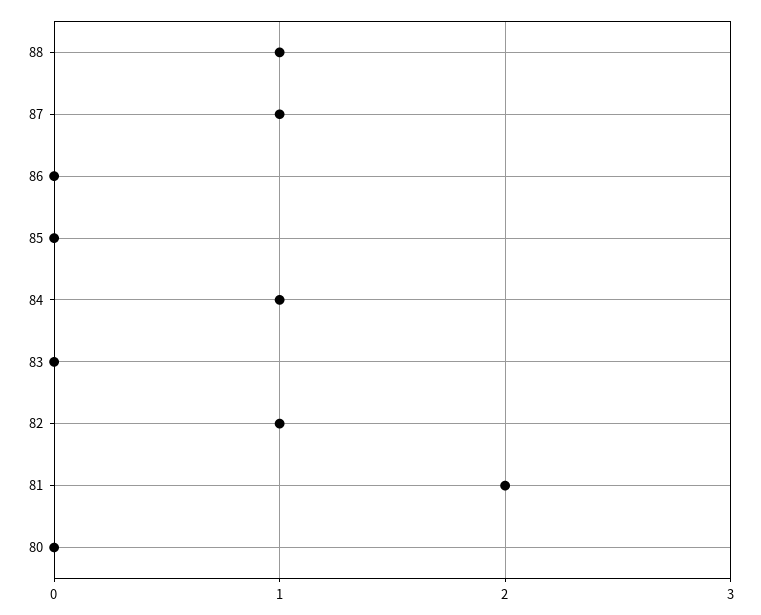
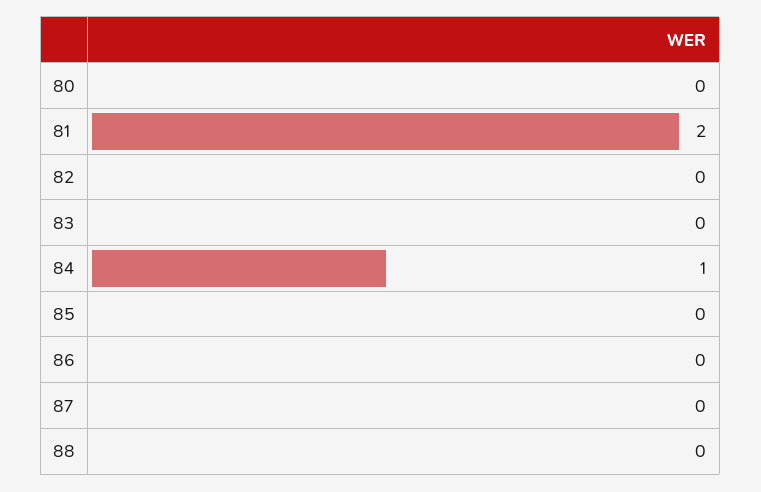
88: 1 -> 0
87: 1 -> 0
82: 1 -> 0

